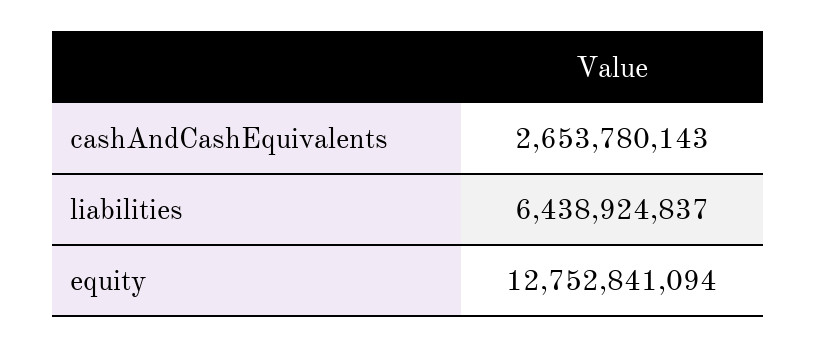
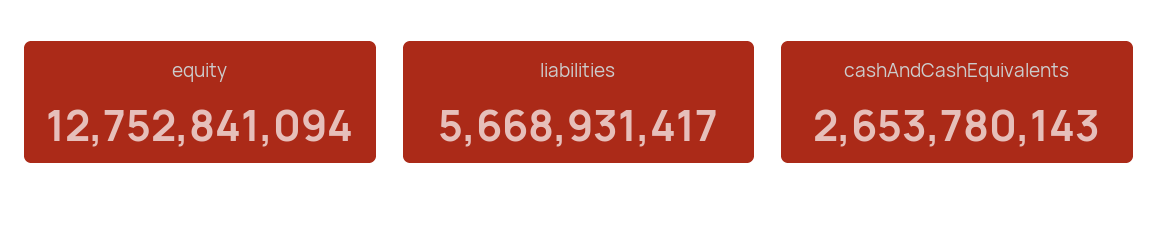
liabilities: 6438924837 -> 5668931417

